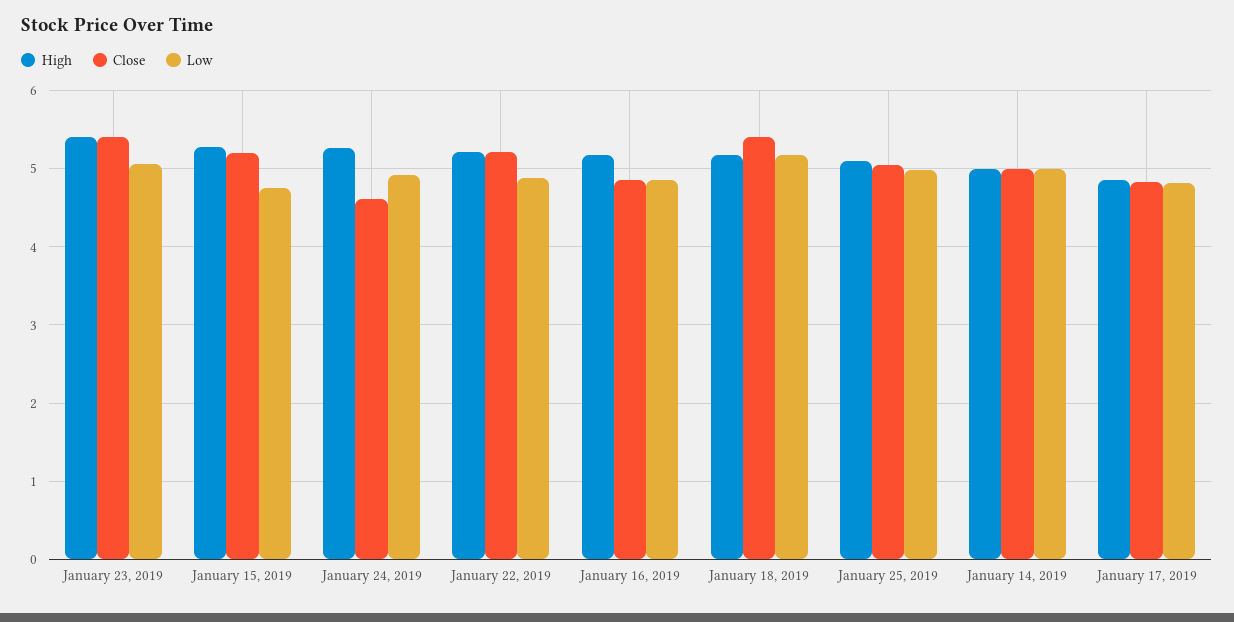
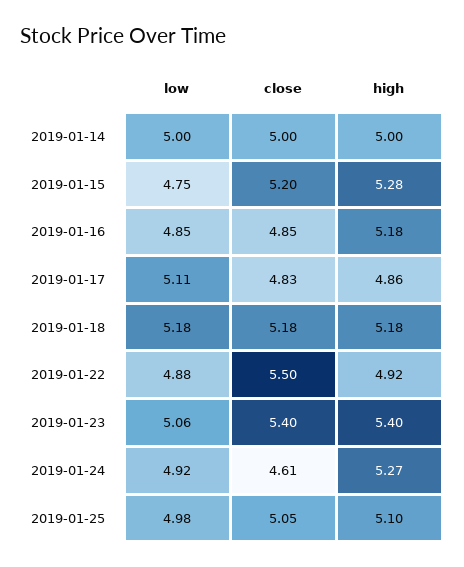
High, January 22, 2019: 5.2 -> 4.92
Close, January 22, 2019: 5.2 -> 5.5
Close, January 18, 2019: 5.4 -> 5.18
Low, January 17, 2019: 4.8 -> 5.11

